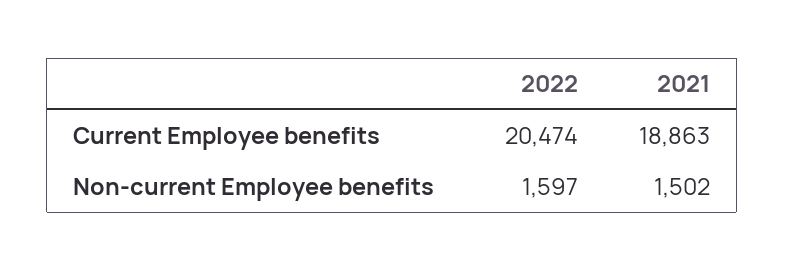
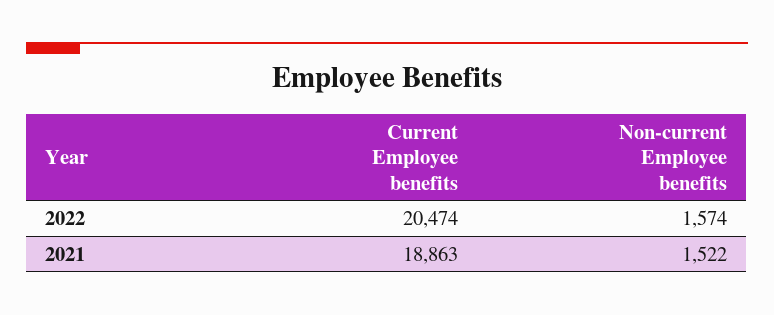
2022, Non-current Employee benefits: 1597 -> 1574
2021, Non-current Employee benefits: 1502 -> 1522

